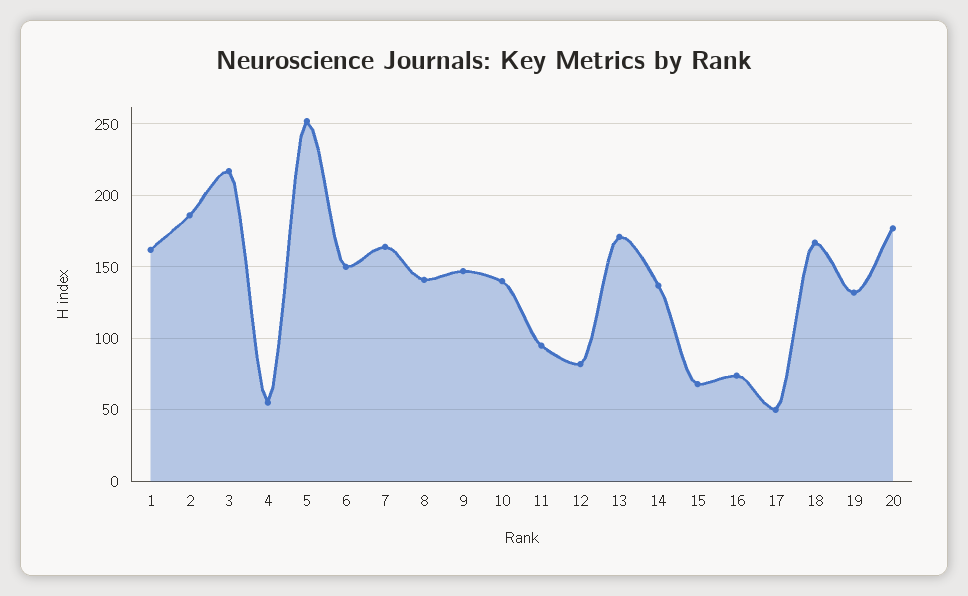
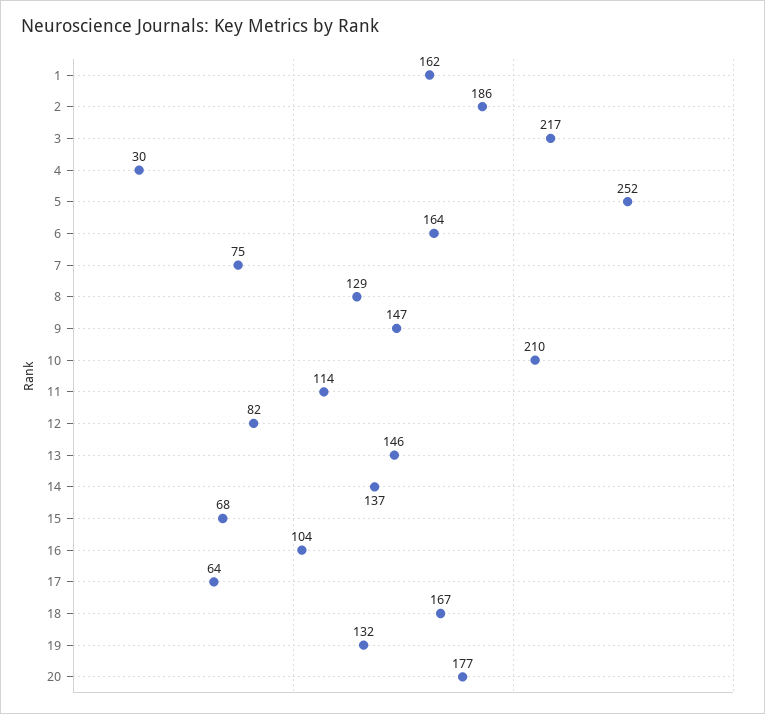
4: 55 -> 30
6: 150 -> 164
7: 165 -> 75
8: 140 -> 129
10: 140 -> 210
11: 95 -> 114
13: 170 -> 146
16: 75 -> 104
17: 50 -> 64

